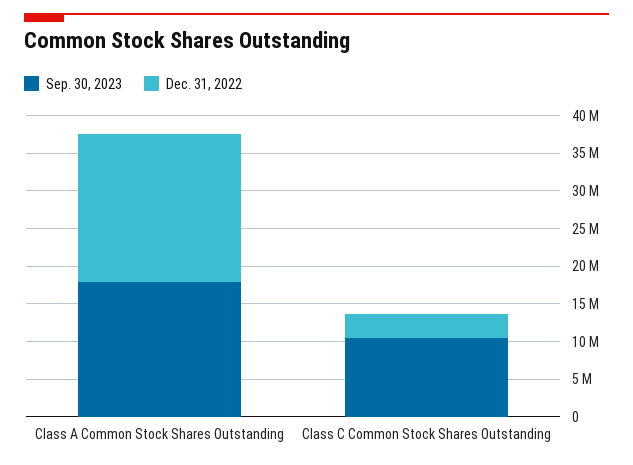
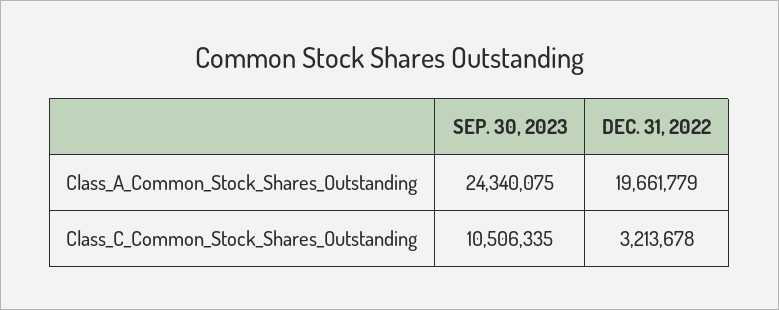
Sep. 30, 2023, Class A Common Stock Shares Outstanding: 17500000 -> 24340075

